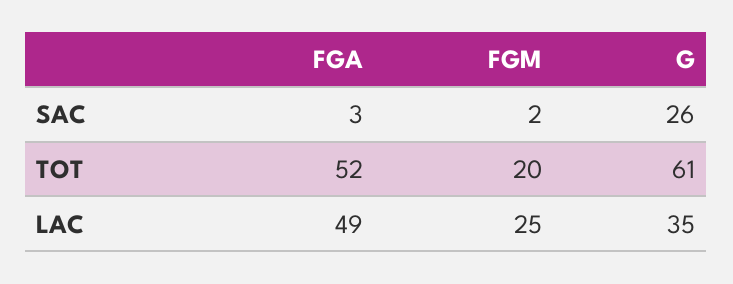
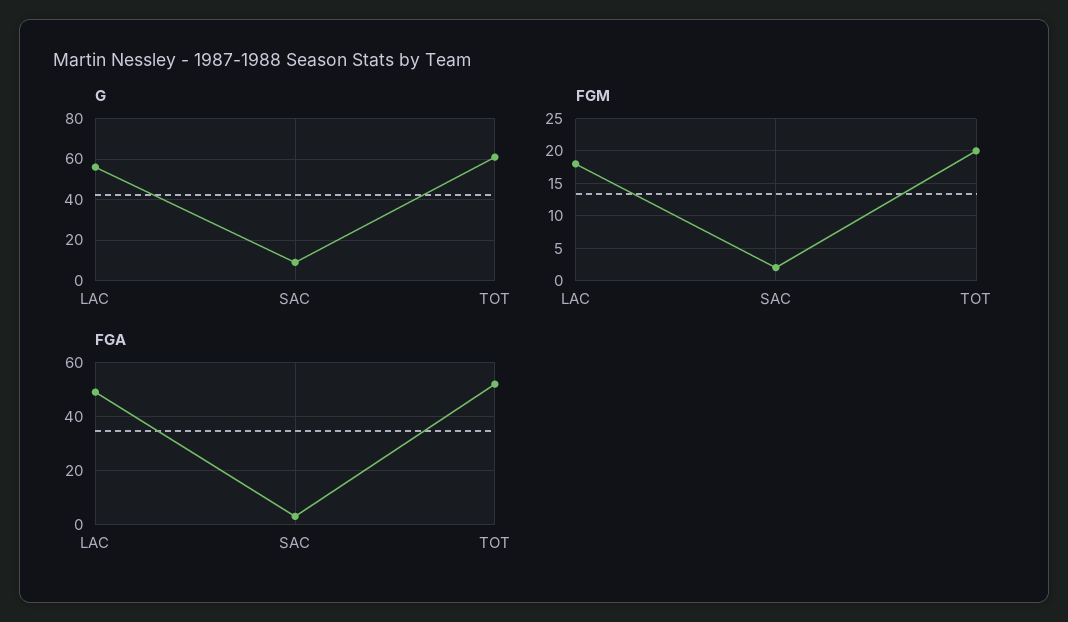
G, SAC: 26 -> 10
FGM, LAC: 25 -> 18
G, LAC: 35 -> 55

